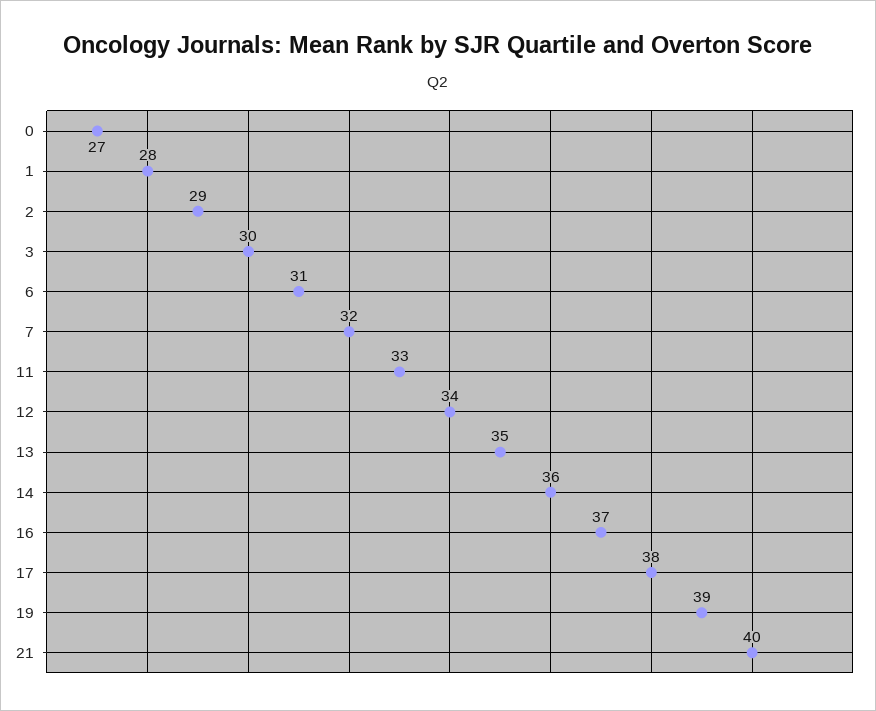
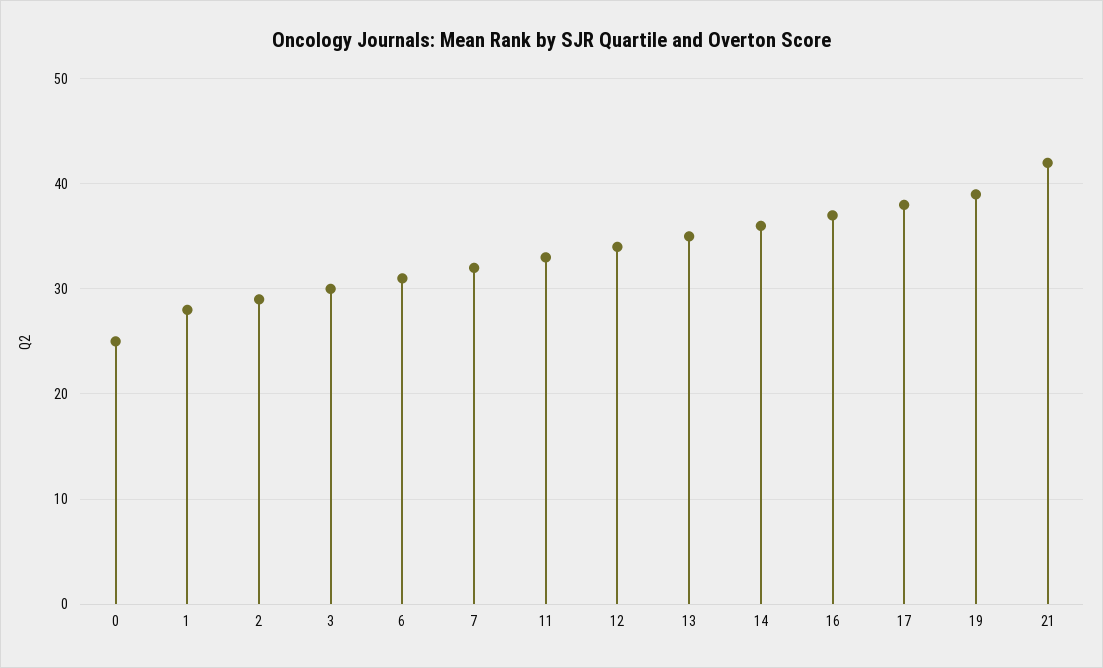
0: 27 -> 25
21: 40 -> 42

